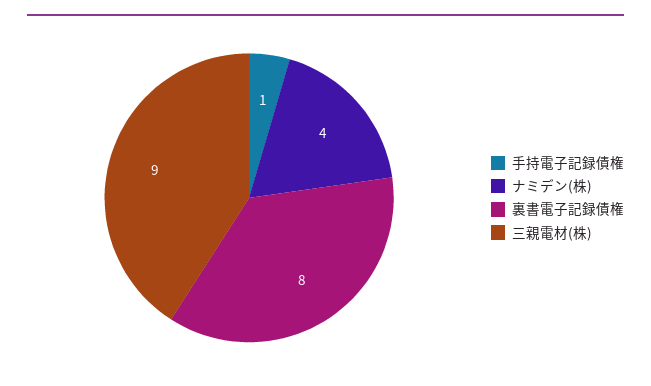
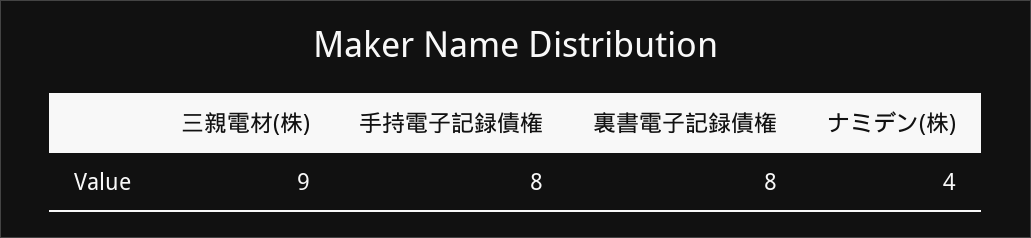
手持電子記録債権: 1 -> 8

